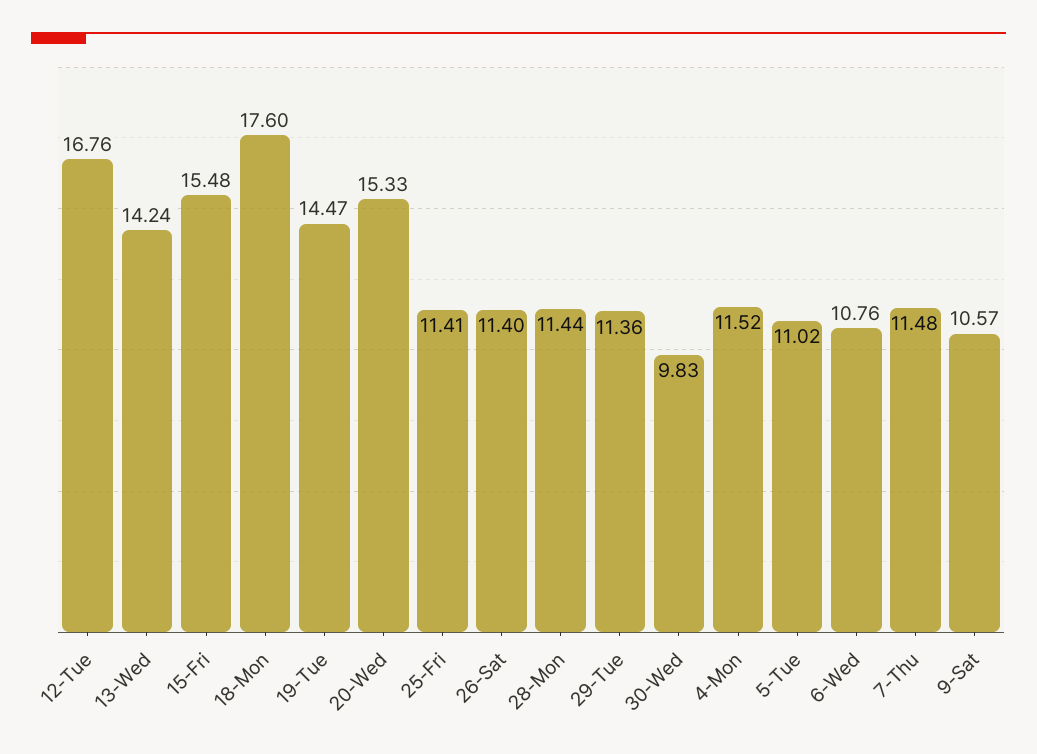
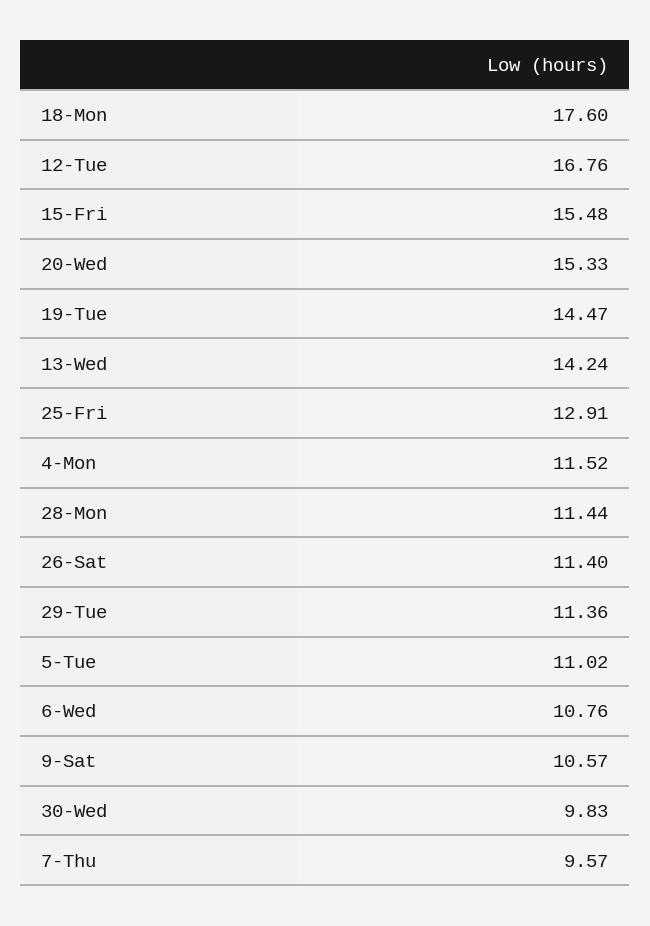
25-Fri: 11.41 -> 12.91
7-Thu: 11.48 -> 9.57

